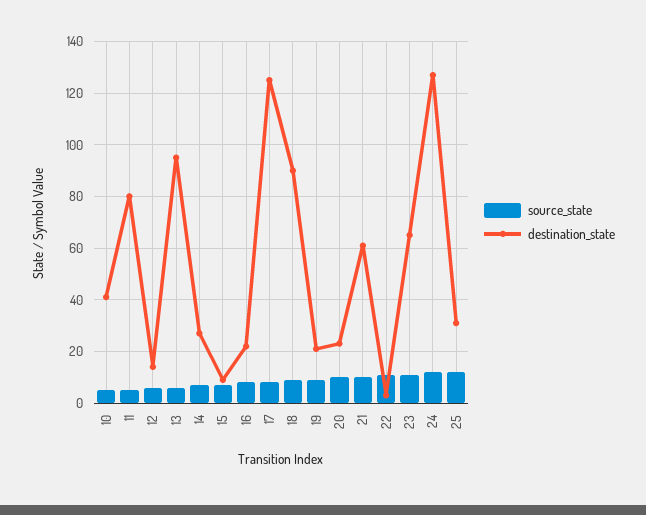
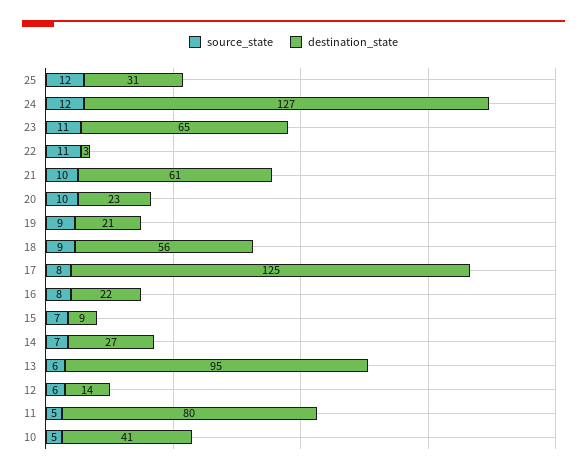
destination_state, 18: 90 -> 56

